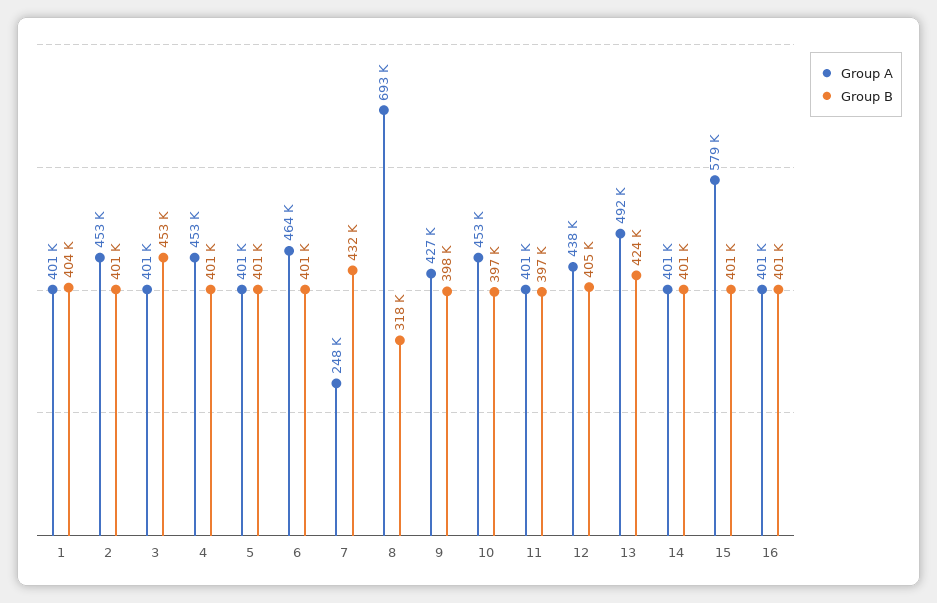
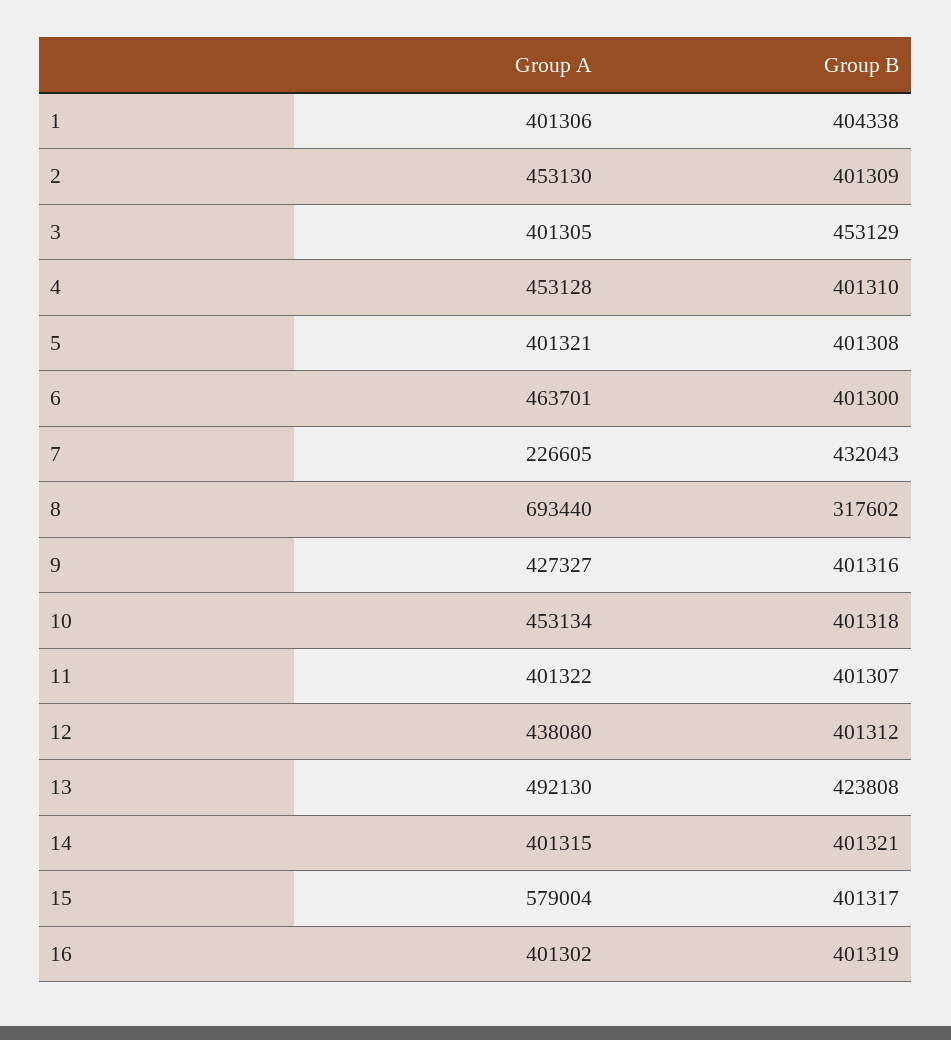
Group A, 7: 248000 -> 226605
Group B, 9: 398000 -> 401316
Group B, 10: 397000 -> 401318
Group B, 11: 397000 -> 401307
Group B, 12: 405000 -> 401312

